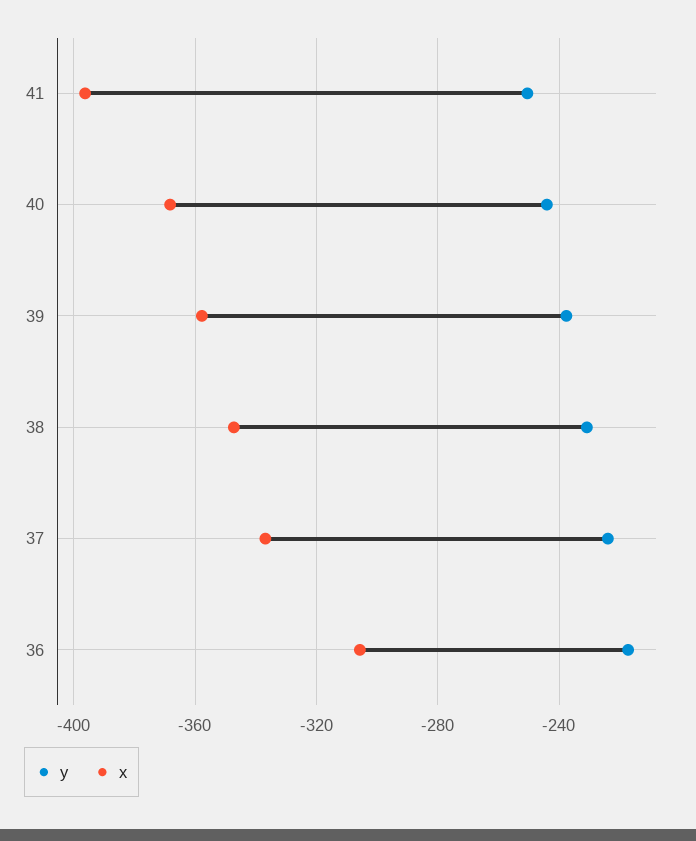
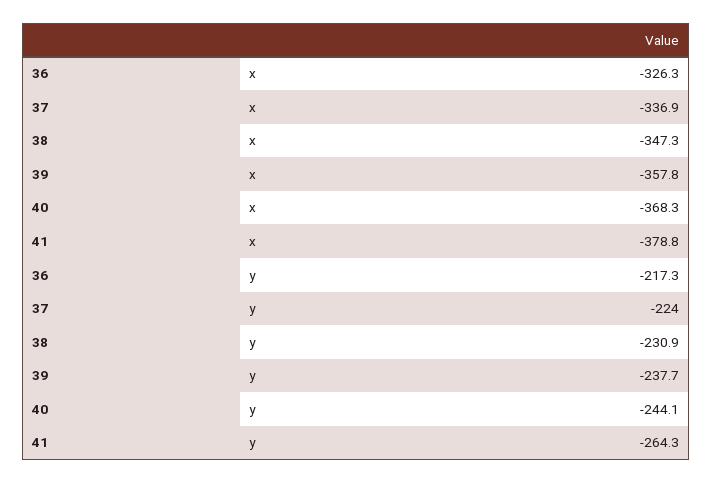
y, 41: -250 -> -264.3
x, 41: -395 -> -378.8
x, 36: -305 -> -326.3

